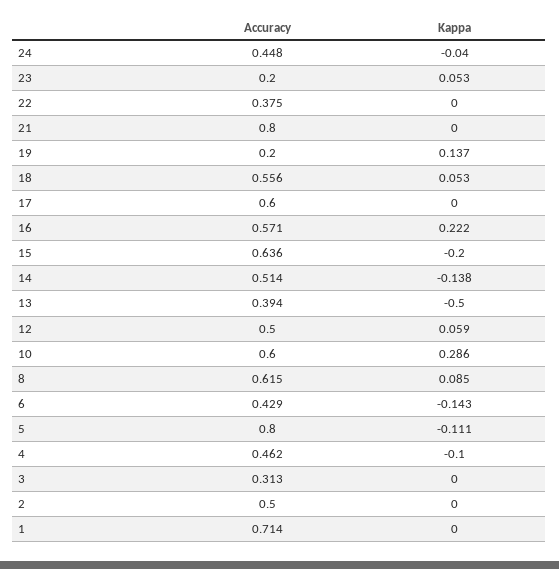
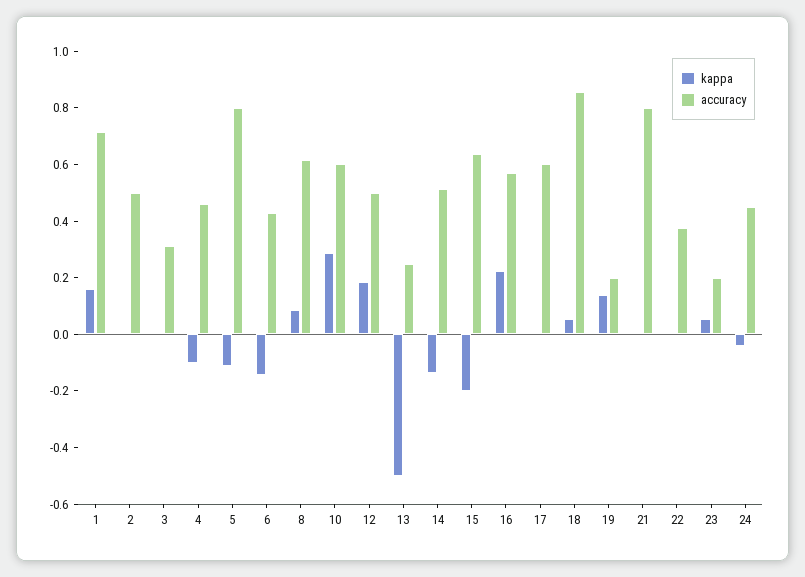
Accuracy, 18: 0.556 -> 0.85
Accuracy, 13: 0.394 -> 0.25
Kappa, 12: 0.059 -> 0.2
Kappa, 1: 0 -> 0.15

